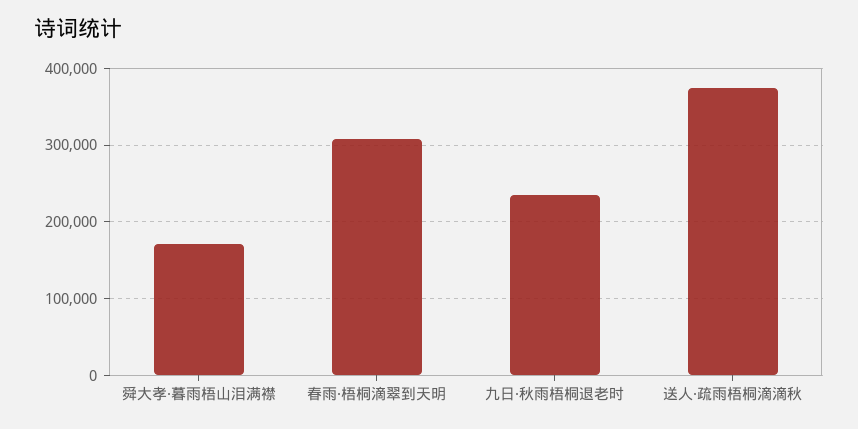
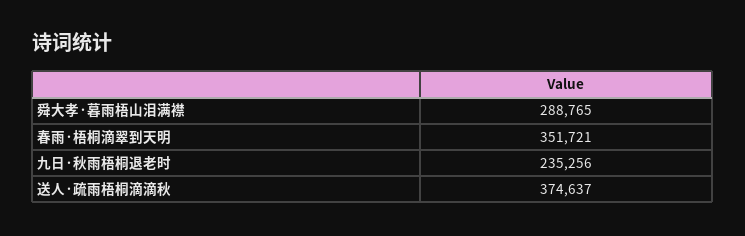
舜大孝·暮雨梧山泪满襟: 170000 -> 288765
春雨·梧桐滴翠到天明: 310000 -> 351721

